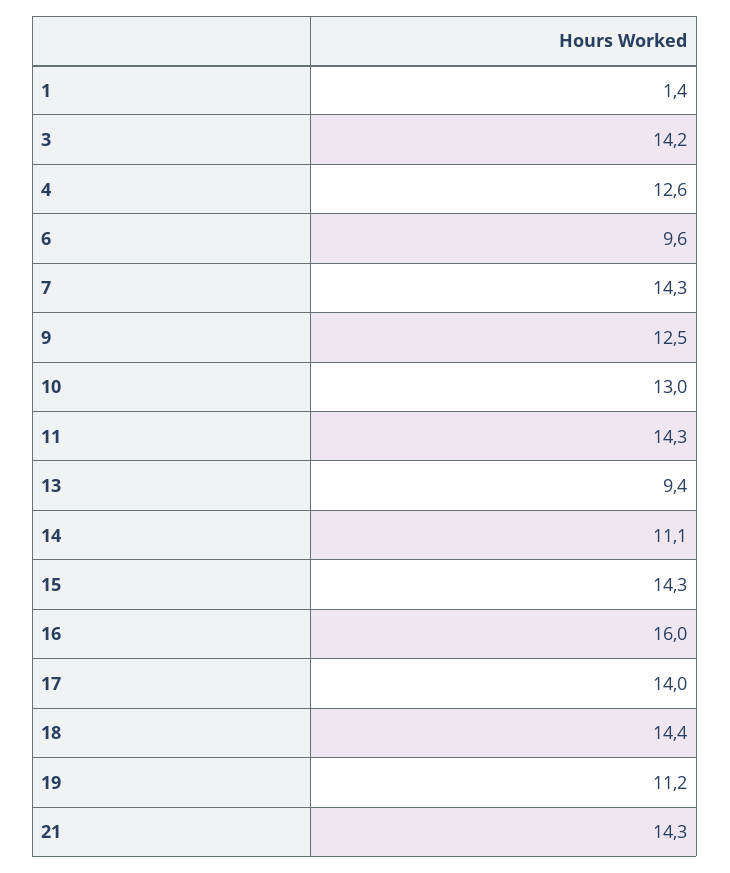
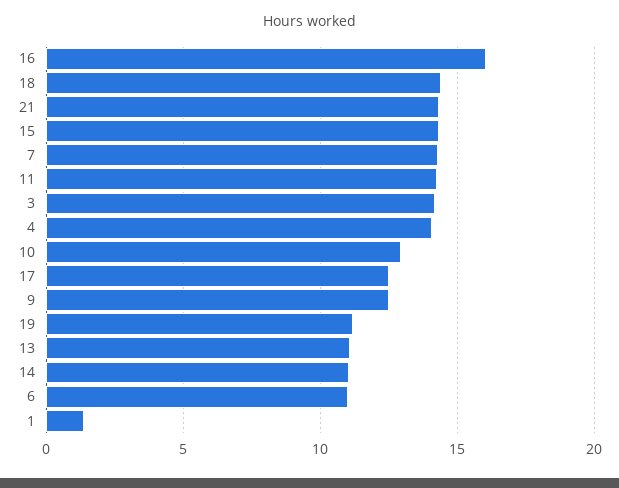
4: 12.6 -> 14
6: 9.6 -> 11
13: 9.4 -> 11
17: 14 -> 12.5

